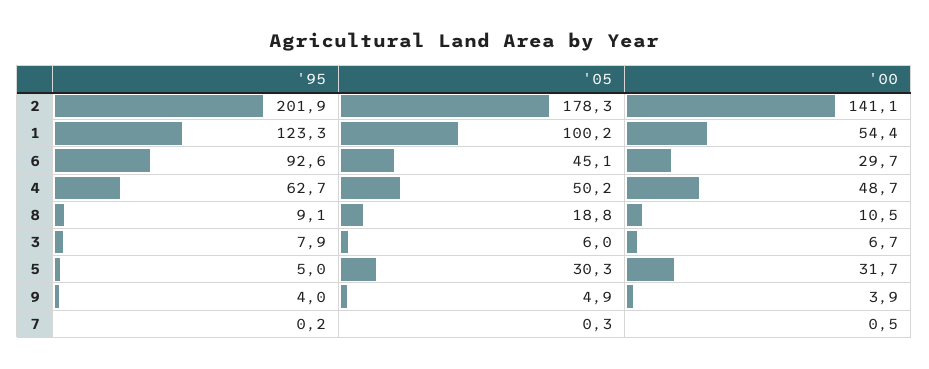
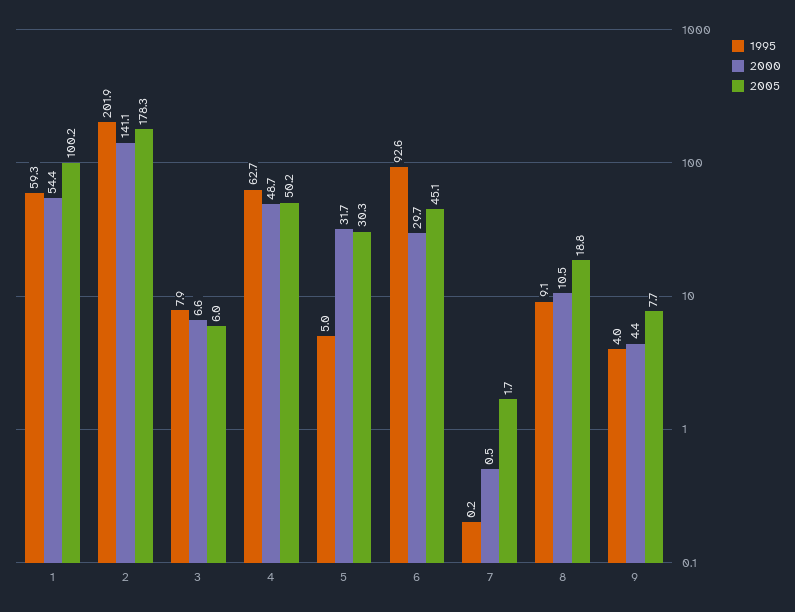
'95, 1: 123.3 -> 59.3
'00, 3: 6.7 -> 6.6
'05, 9: 4.9 -> 7.7
'00, 9: 3.9 -> 4.4
'05, 7: 0.3 -> 1.7

